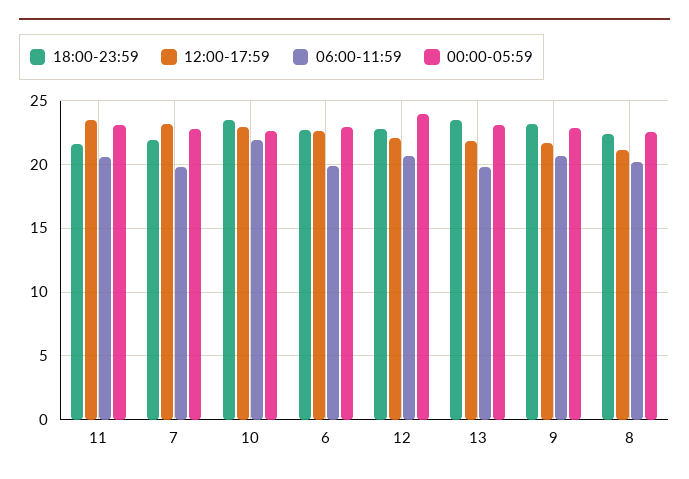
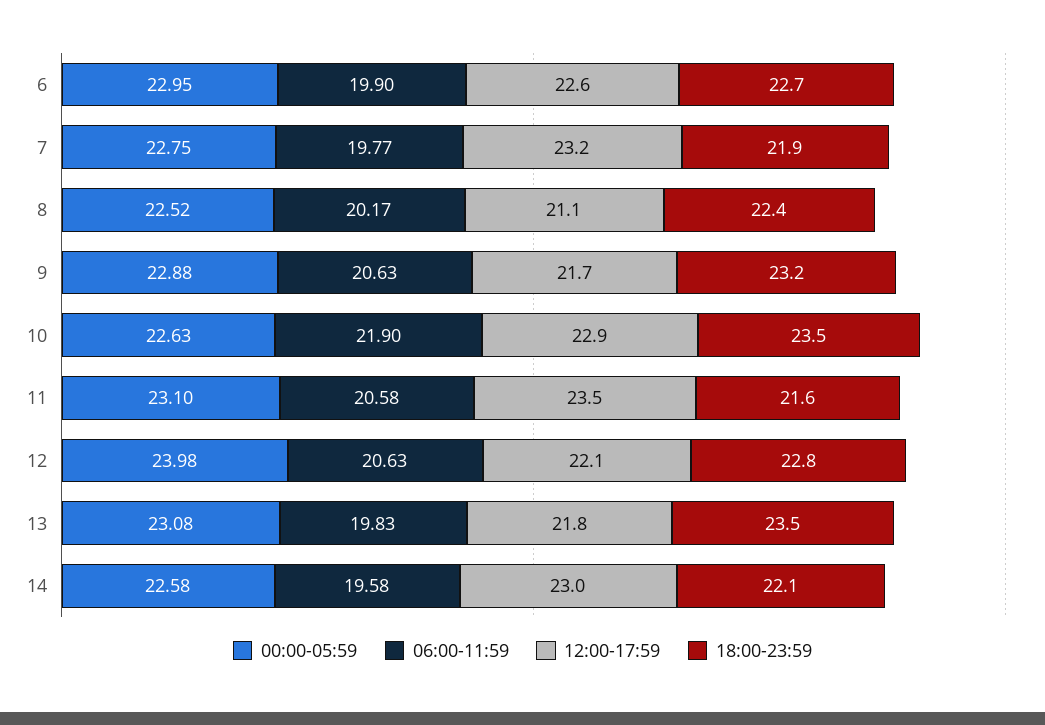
00:00-05:59, 14: none -> 22.58
06:00-11:59, 14: none -> 19.58
12:00-17:59, 14: none -> 23
18:00-23:59, 14: none -> 22.1

